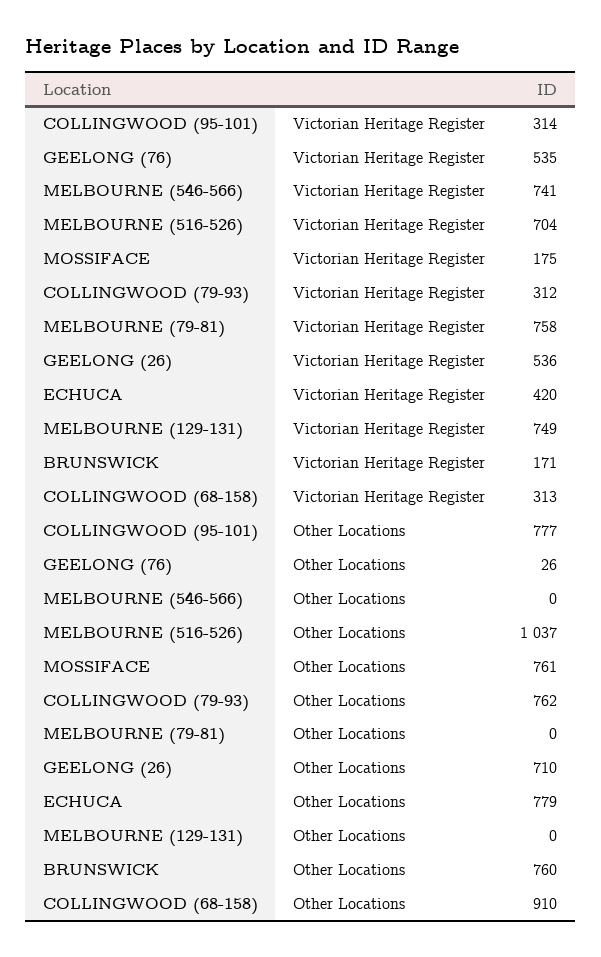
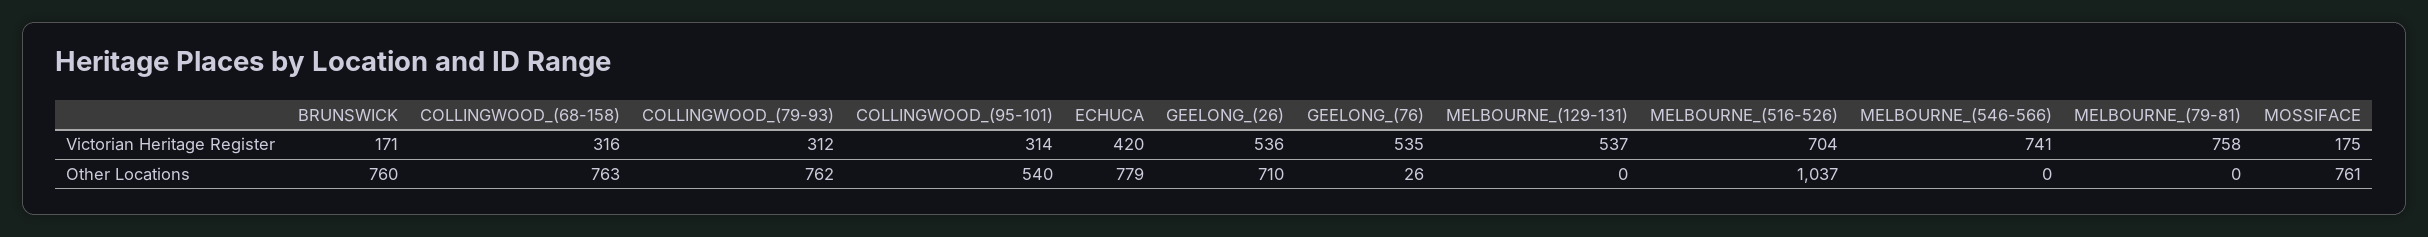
MELBOURNE (129-131), Victorian Heritage Register: 749 -> 537
COLLINGWOOD (68-158), Victorian Heritage Register: 313 -> 316
COLLINGWOOD (95-101), Other Locations: 777 -> 540
COLLINGWOOD (68-158), Other Locations: 910 -> 763

